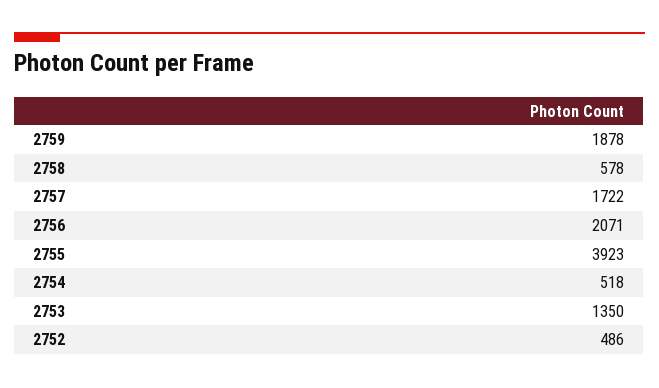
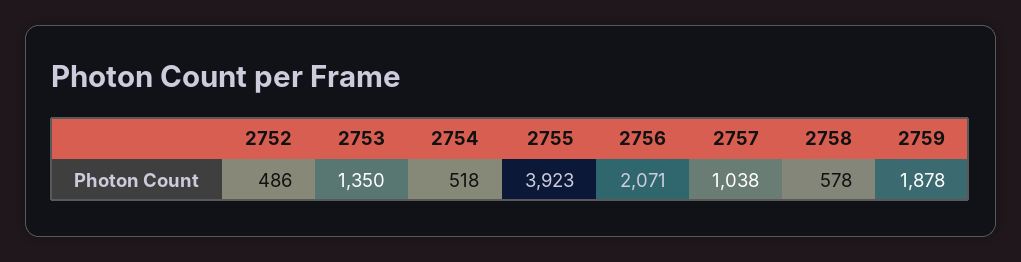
2757: 1722 -> 1038

